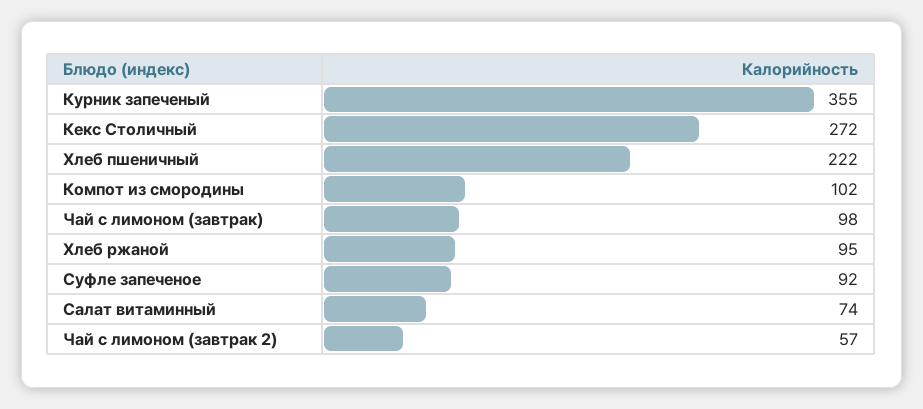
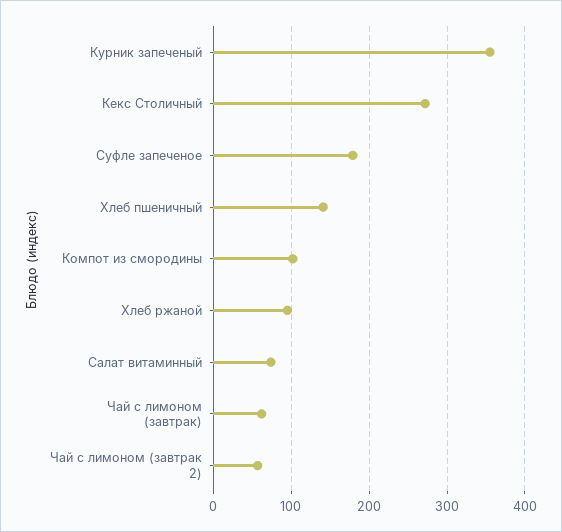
Хлеб пшеничный: 222 -> 140
Чай с лимоном (завтрак): 98 -> 60
Суфле запеченое: 92 -> 180

